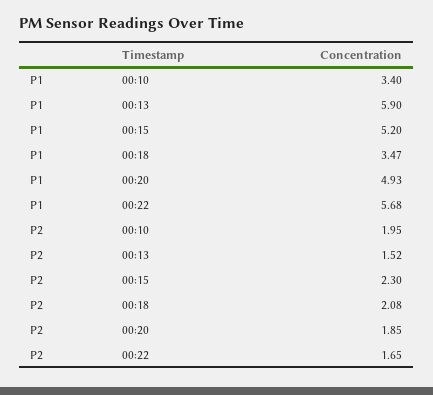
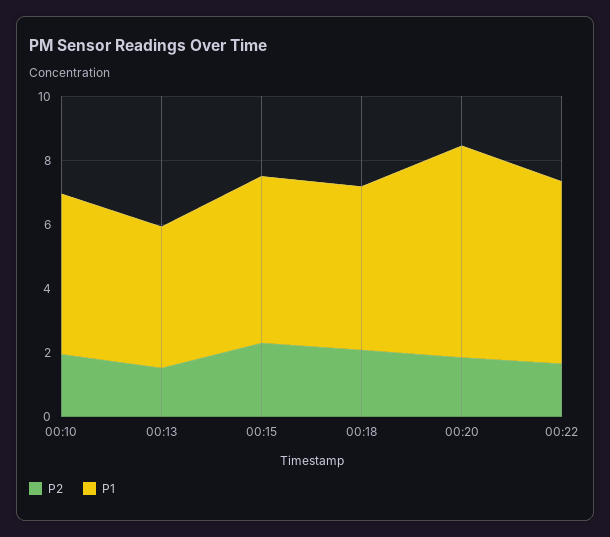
P1, 00:10: 3.4 -> 5
P1, 00:13: 5.9 -> 4.5
P1, 00:18: 3.47 -> 5
P1, 00:20: 4.93 -> 6.5

